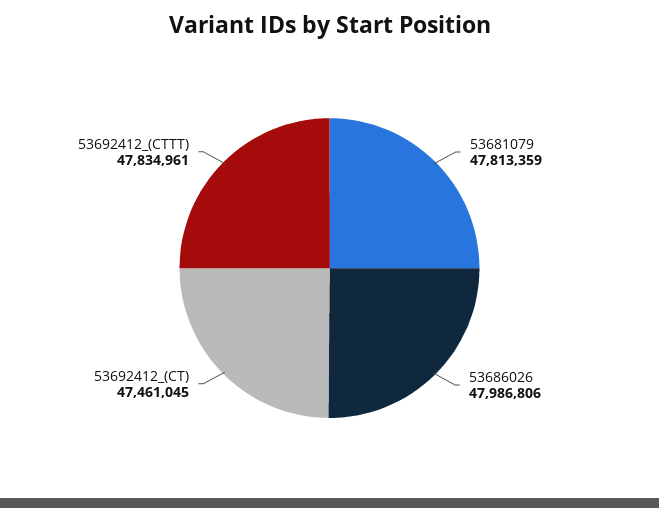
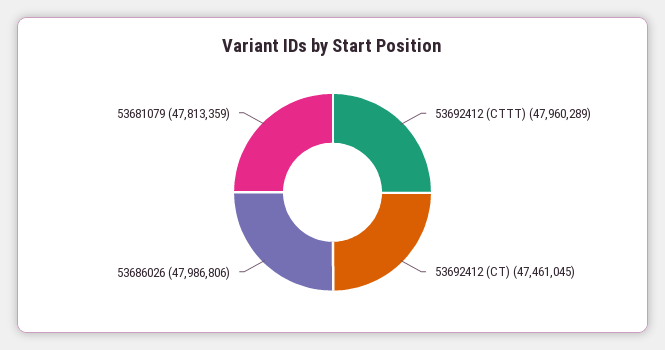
53692412_(CTTT): 47834961 -> 47960289

